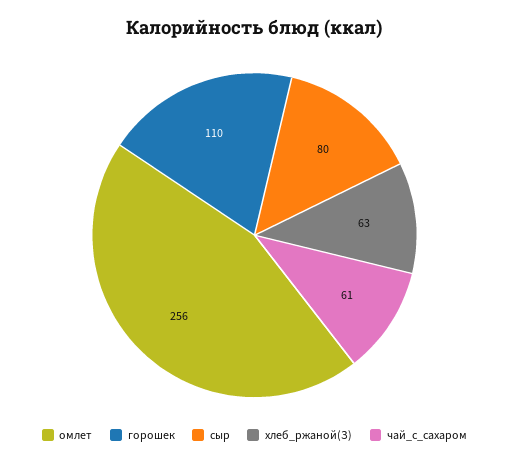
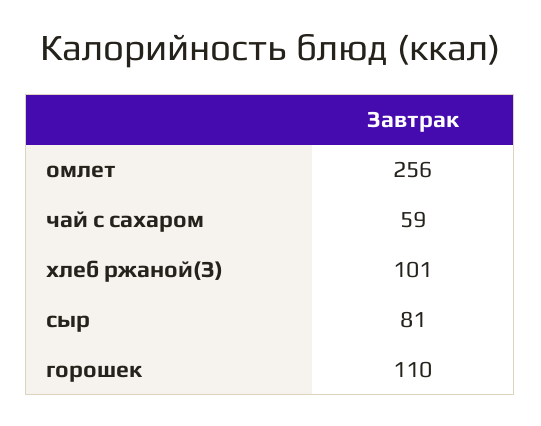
сыр: 80 -> 81
хлеб_ржаной(З): 63 -> 101
чай_с_сахаром: 61 -> 59

